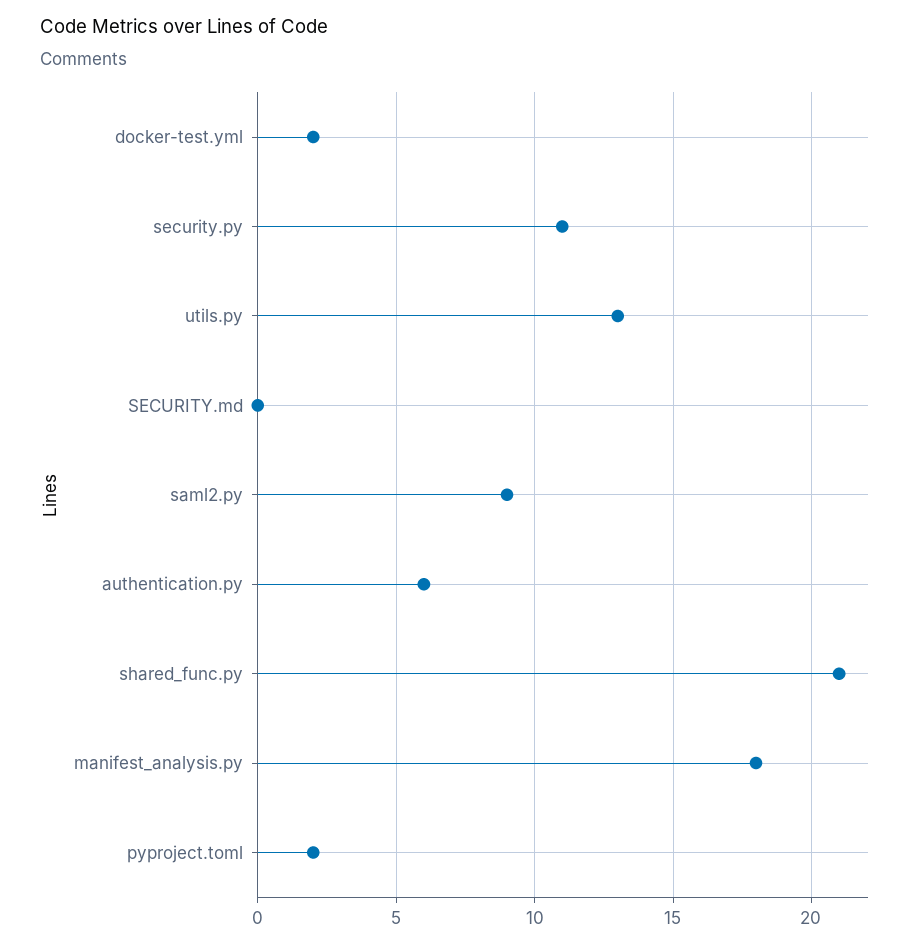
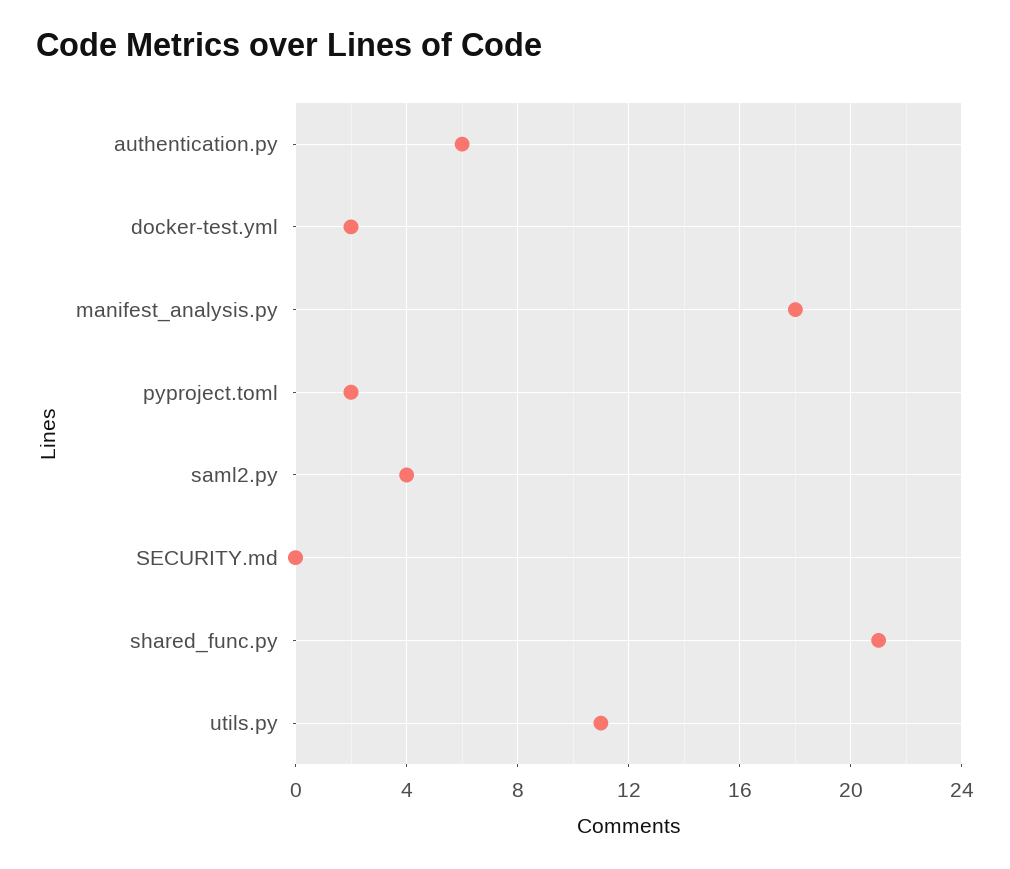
security.py: 11 -> none
utils.py: 13 -> 11
saml2.py: 9 -> 4

